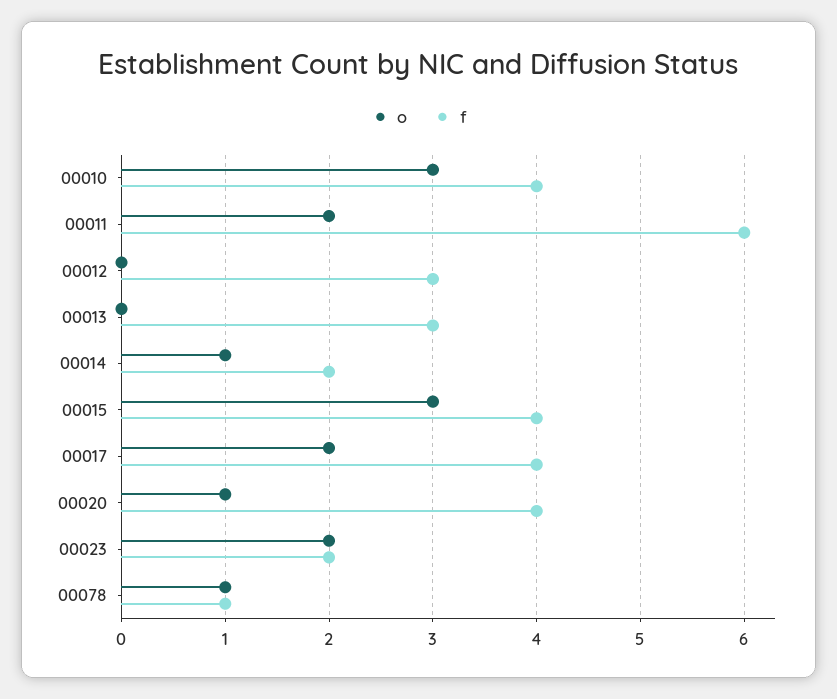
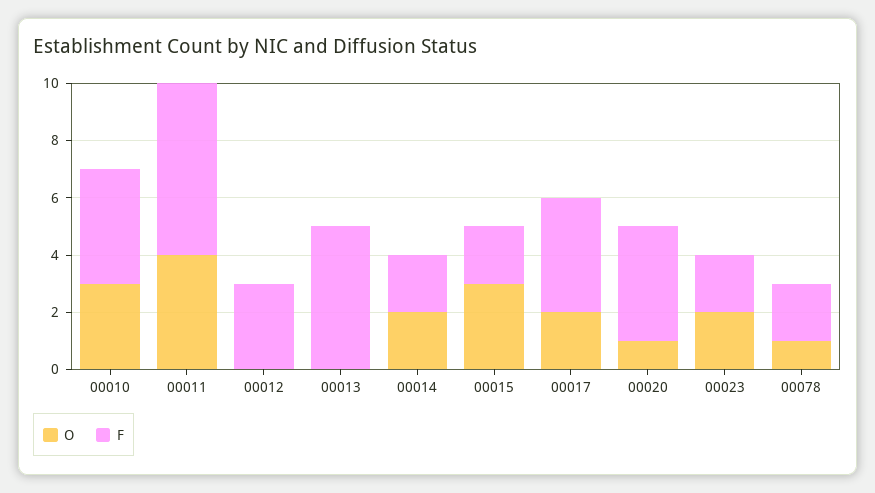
o, 00011: 2 -> 4
f, 00013: 3 -> 5
o, 00014: 1 -> 2
f, 00015: 4 -> 2
f, 00078: 1 -> 2

